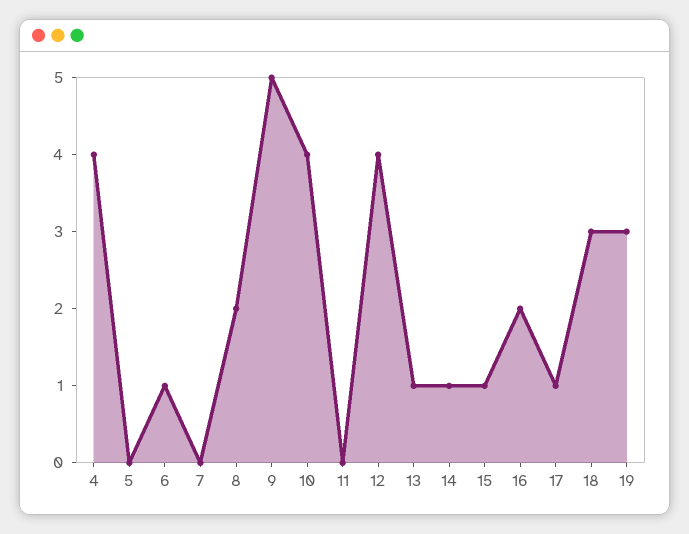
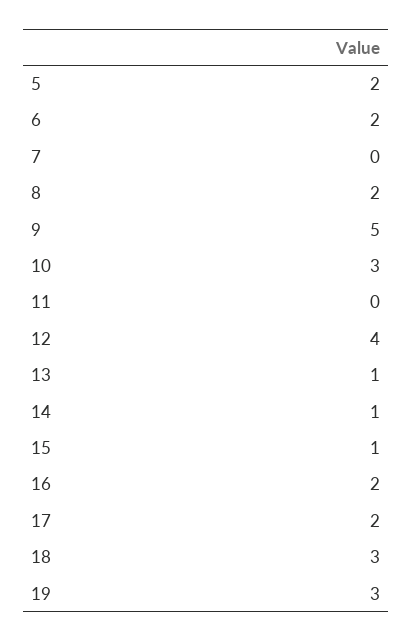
4: 4 -> none
5: 0 -> 2
6: 1 -> 2
10: 4 -> 3
17: 1 -> 2

